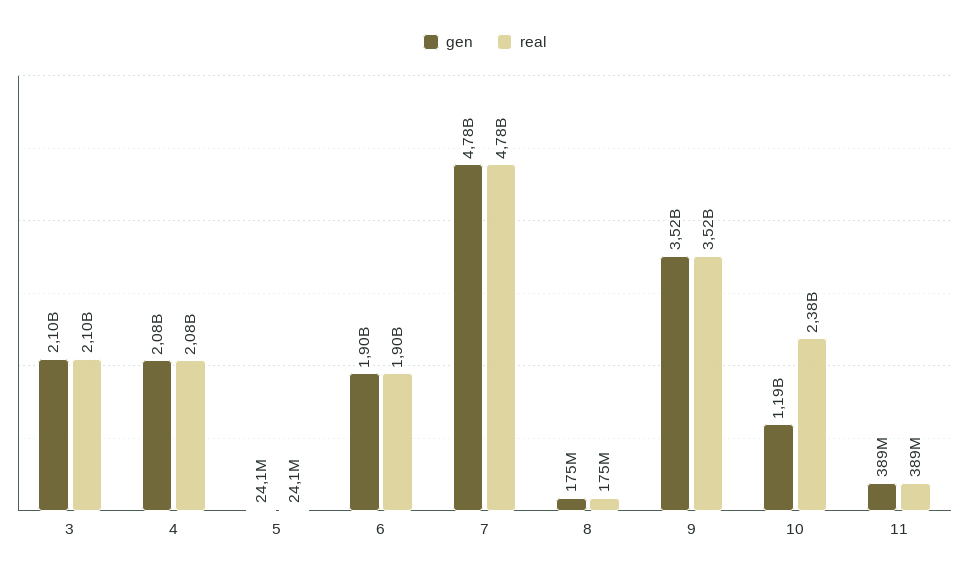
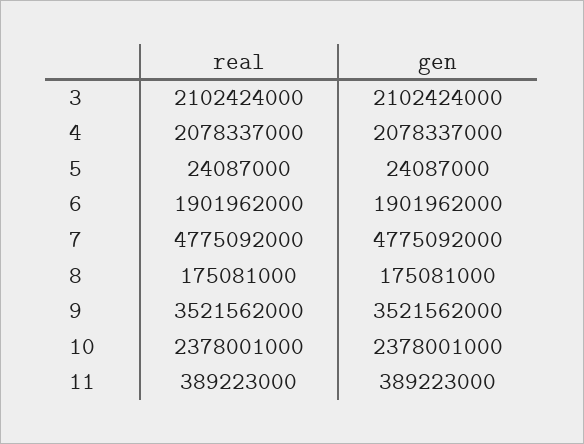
gen, 10: 1190000000 -> 2378001000

